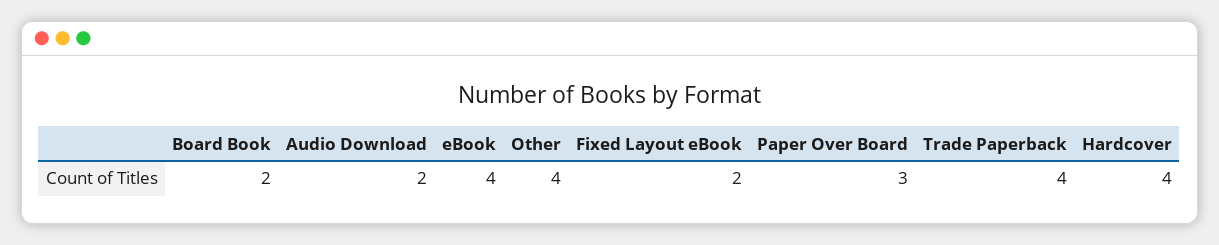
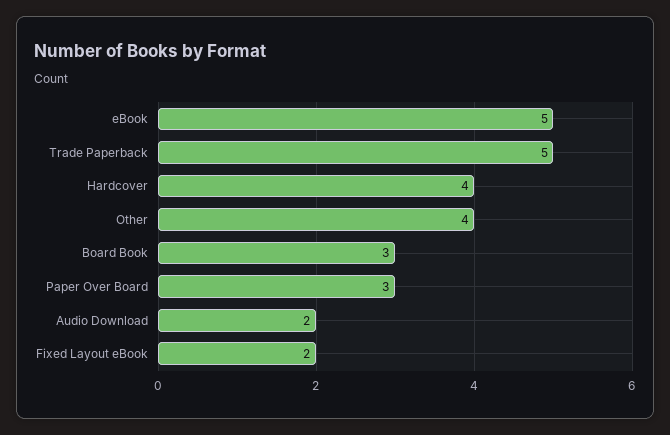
Board Book: 2 -> 3
eBook: 4 -> 5
Trade Paperback: 4 -> 5

